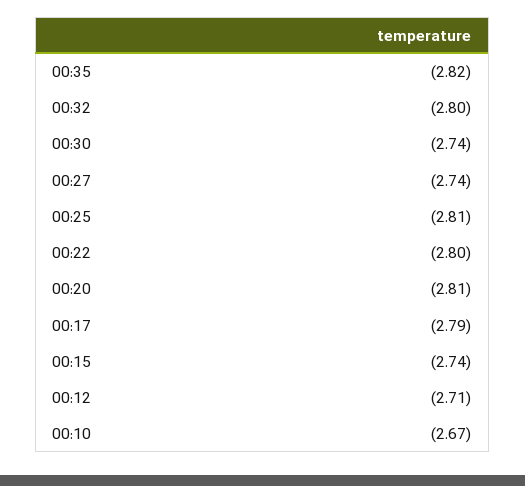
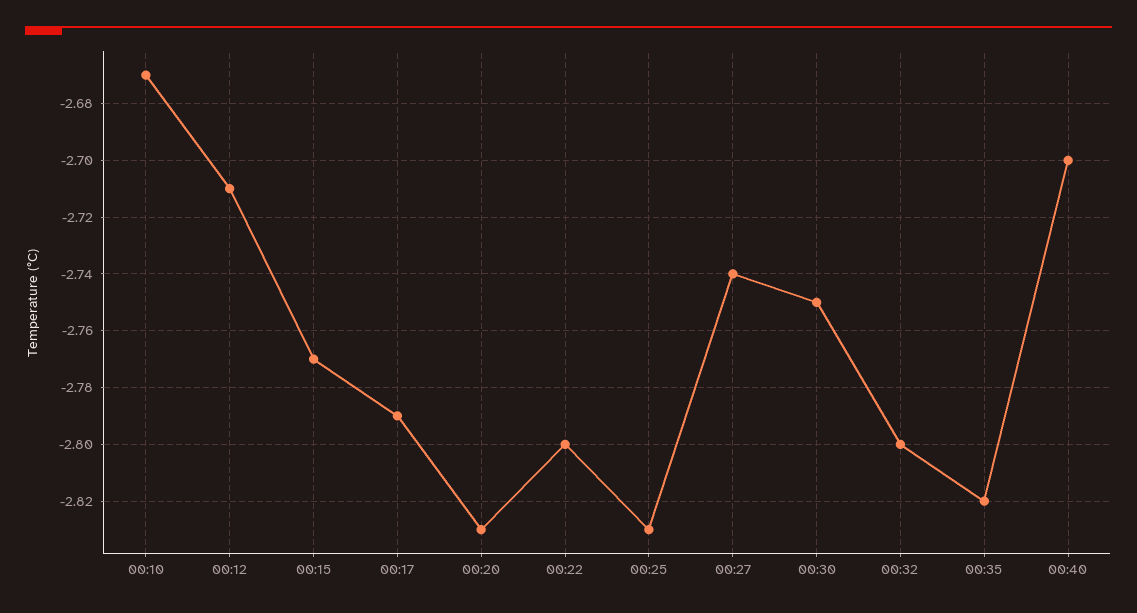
00:30: -2.74 -> -2.75
00:25: -2.81 -> -2.83
00:20: -2.81 -> -2.83
00:15: -2.74 -> -2.77
00:40: none -> -2.7

